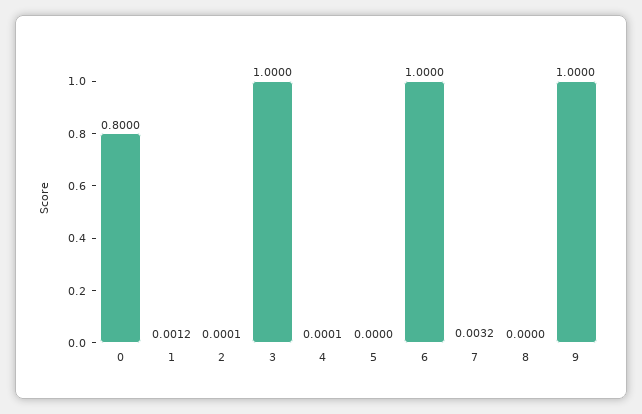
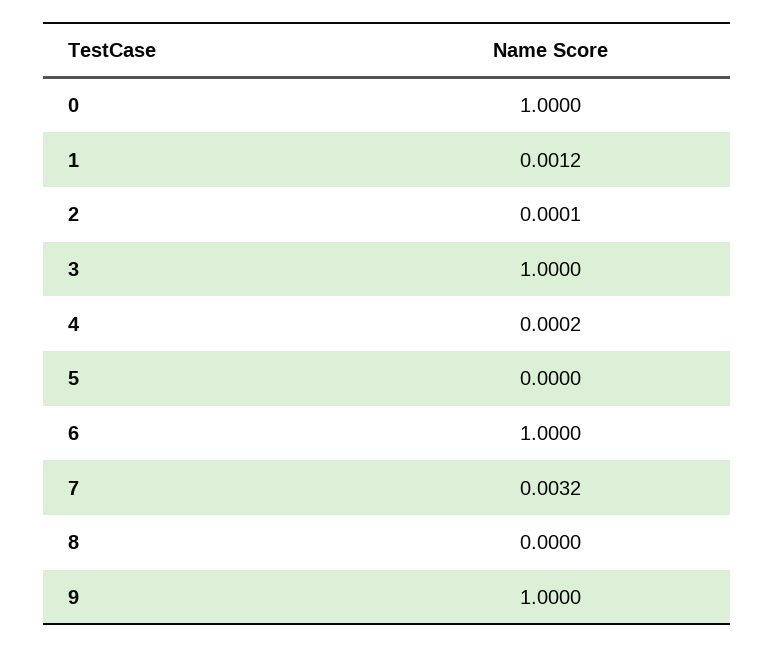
0: 0.8 -> 1
4: 0.0001 -> 0.0002

